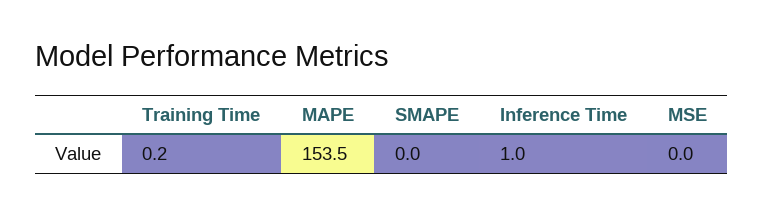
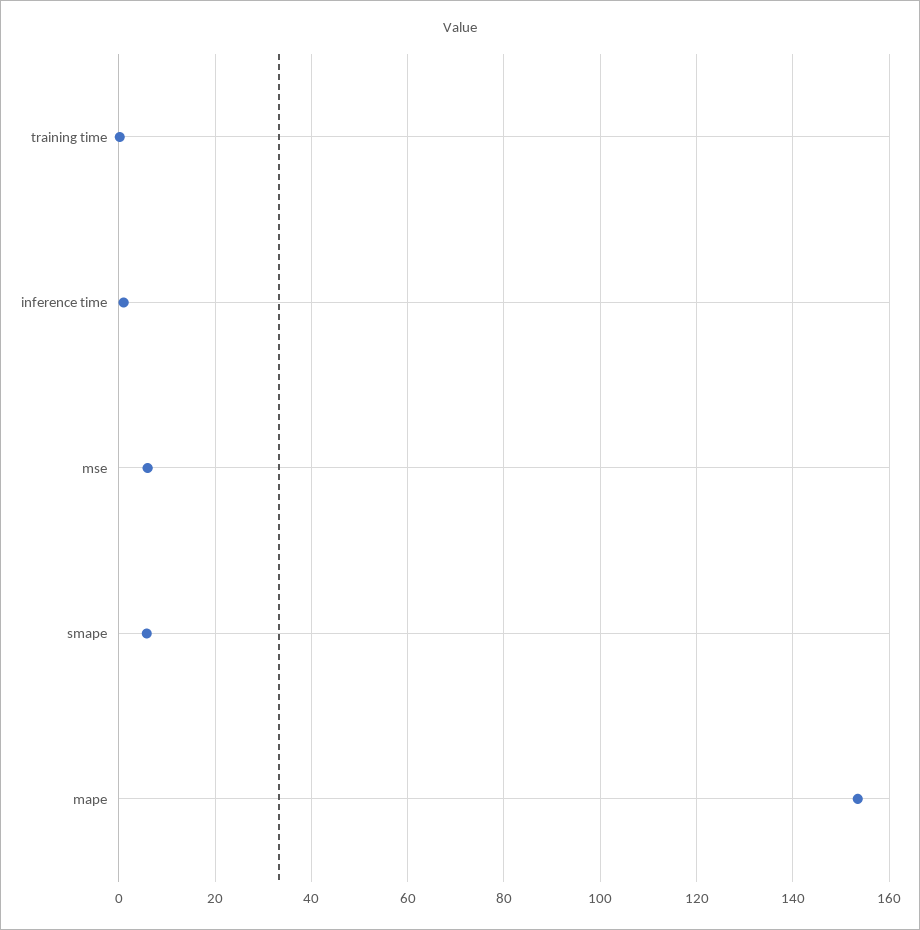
SMAPE: 0 -> 6
MSE: 0 -> 6

